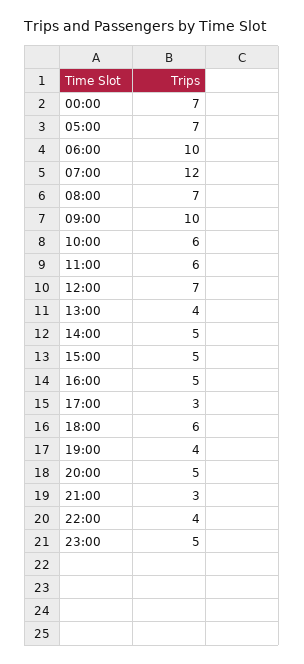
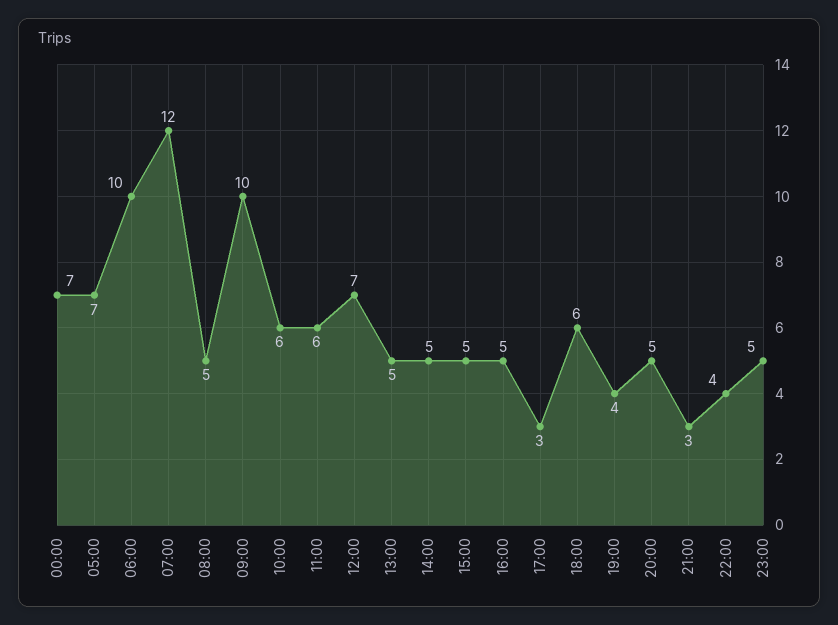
08:00: 7 -> 5
13:00: 4 -> 5

